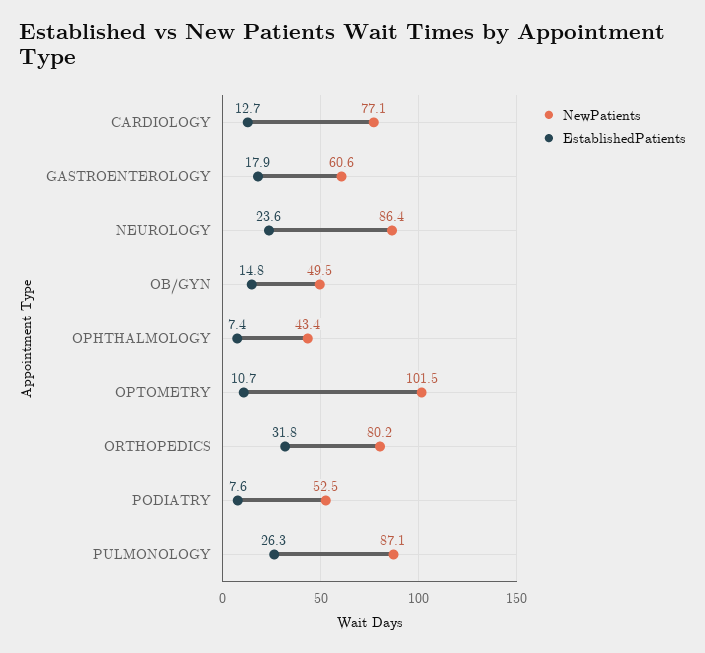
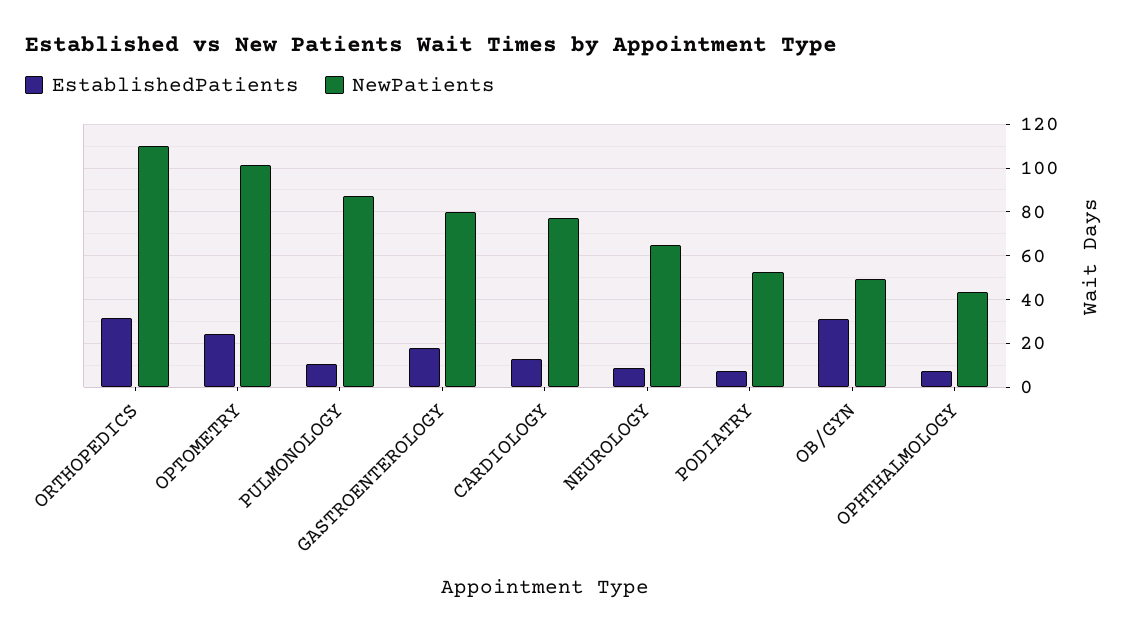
NewPatients, GASTROENTEROLOGY: 60.6 -> 80
NewPatients, NEUROLOGY: 86.4 -> 65
EstablishedPatients, NEUROLOGY: 23.6 -> 10
EstablishedPatients, OB/GYN: 14.8 -> 30
EstablishedPatients, OPTOMETRY: 10.7 -> 25
NewPatients, ORTHOPEDICS: 80.2 -> 110
EstablishedPatients, PULMONOLOGY: 26.3 -> 10

